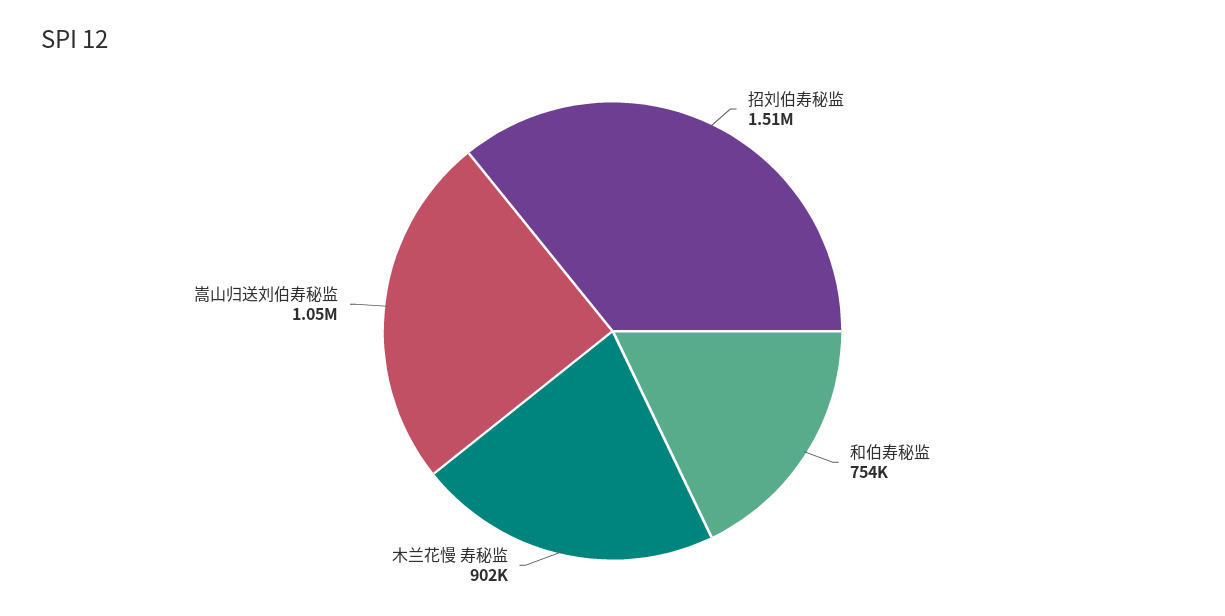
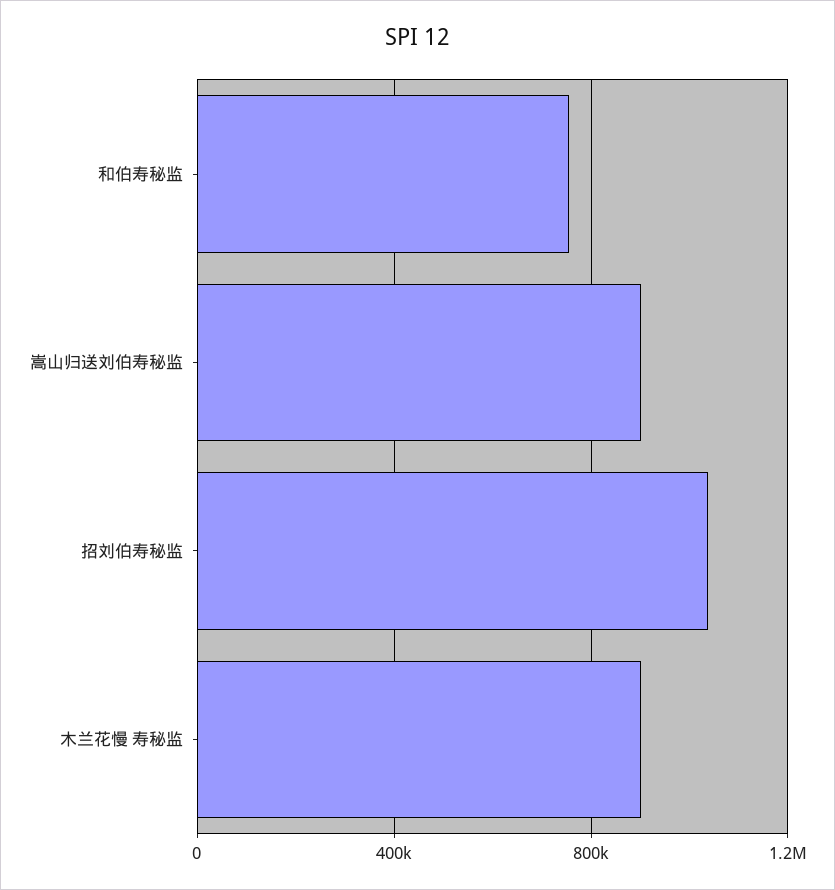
招刘伯寿秘监: 1510000 -> 1050000
嵩山归送刘伯寿秘监: 1050000 -> 900000

